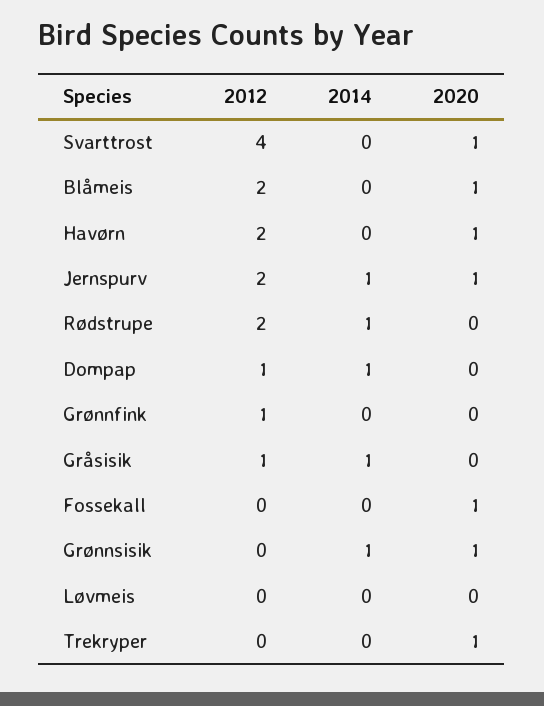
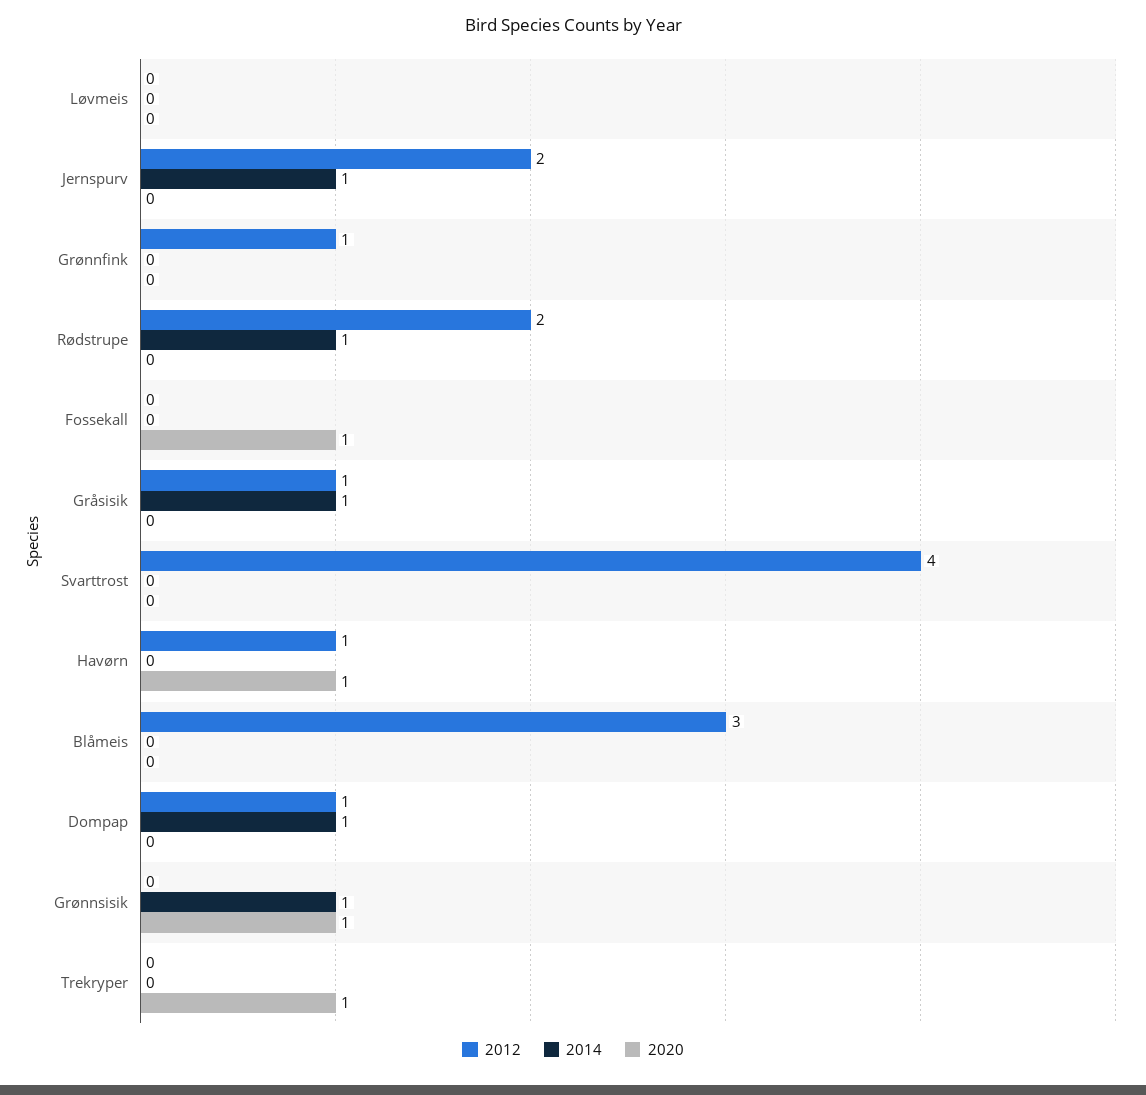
2020, Svarttrost: 1 -> 0
2012, Blåmeis: 2 -> 3
2020, Blåmeis: 1 -> 0
2012, Havørn: 2 -> 1
2020, Jernspurv: 1 -> 0

